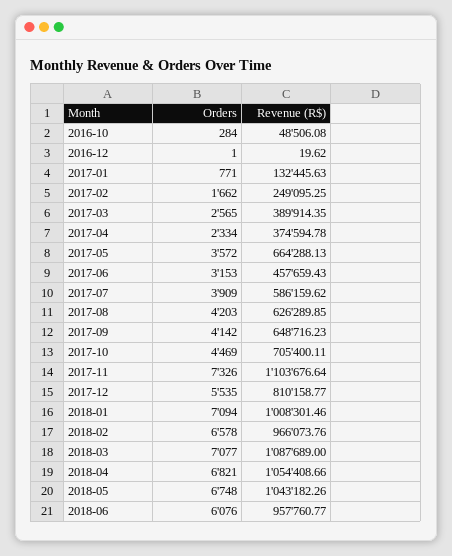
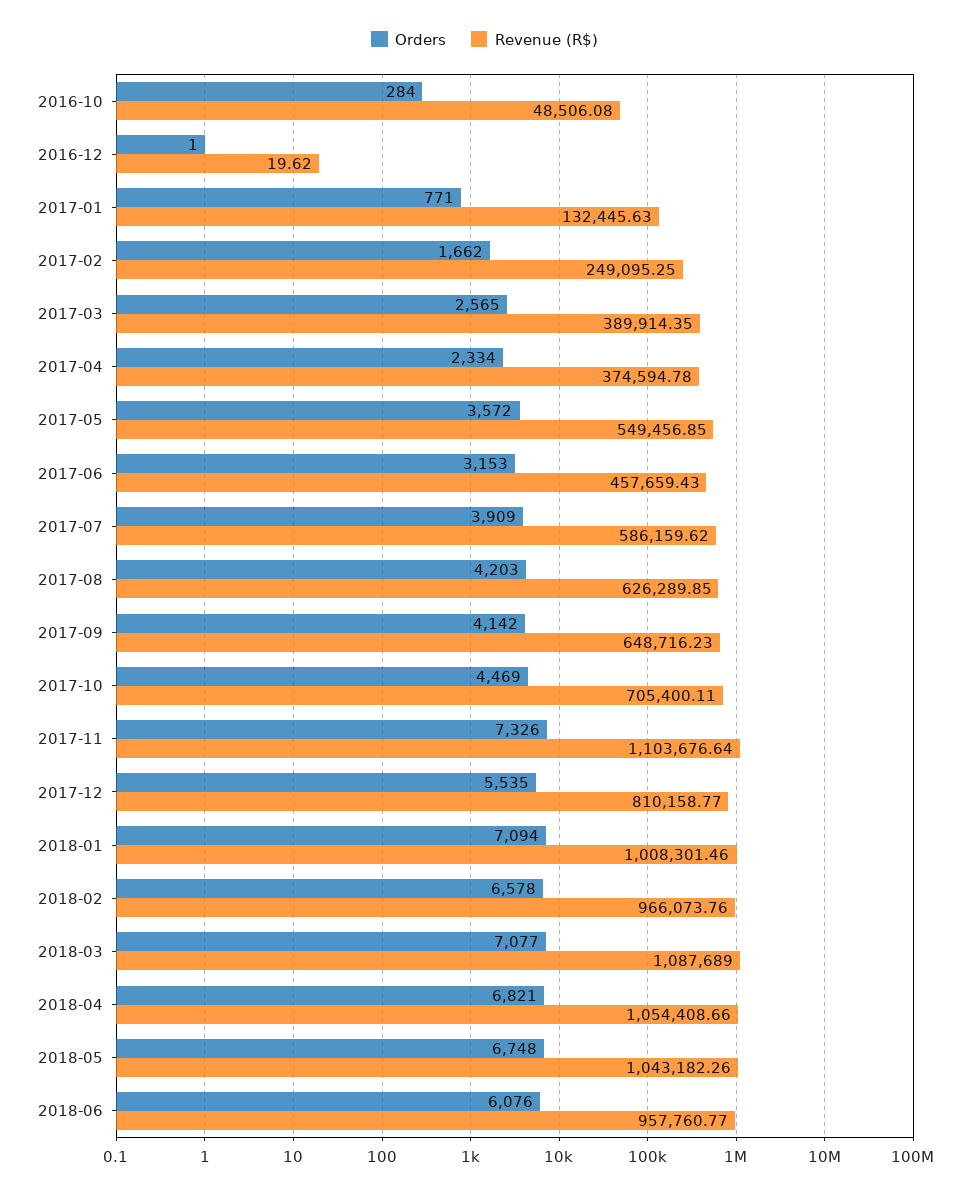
Revenue (R$), 2017-05: 664288.13 -> 549456.85

